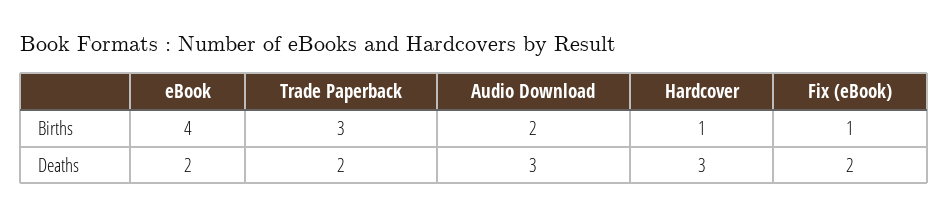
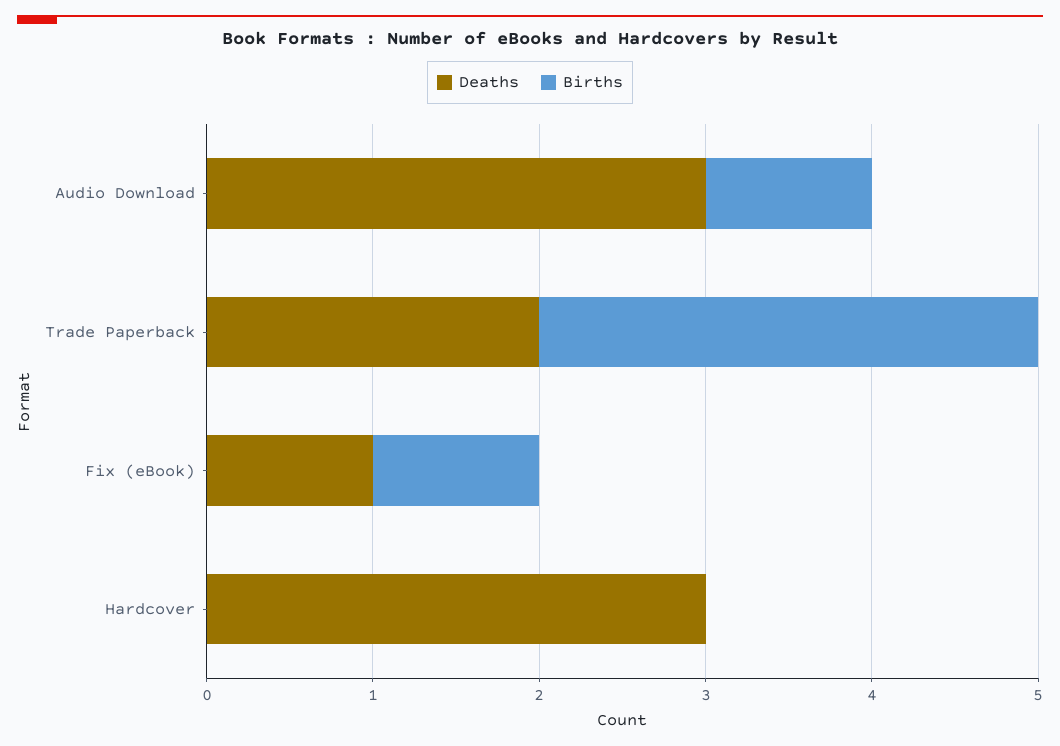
Births, eBook: 4 -> none
Births, Audio Download: 2 -> 1
Births, Hardcover: 1 -> 0
Deaths, eBook: 2 -> none
Deaths, Fix (eBook): 2 -> 1

